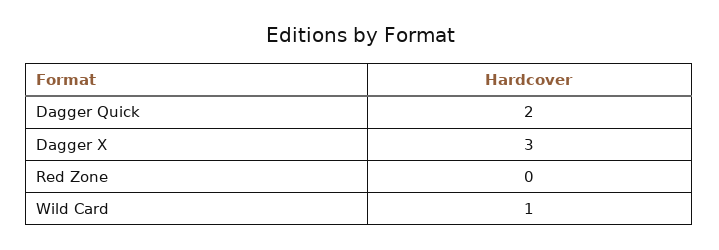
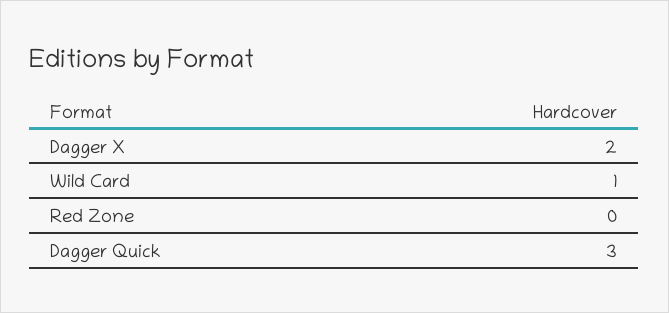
Dagger Quick: 2 -> 3
Dagger X: 3 -> 2

